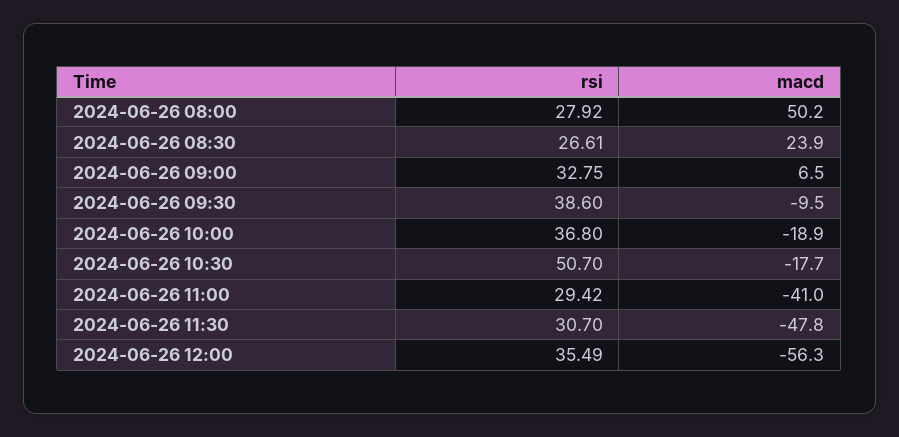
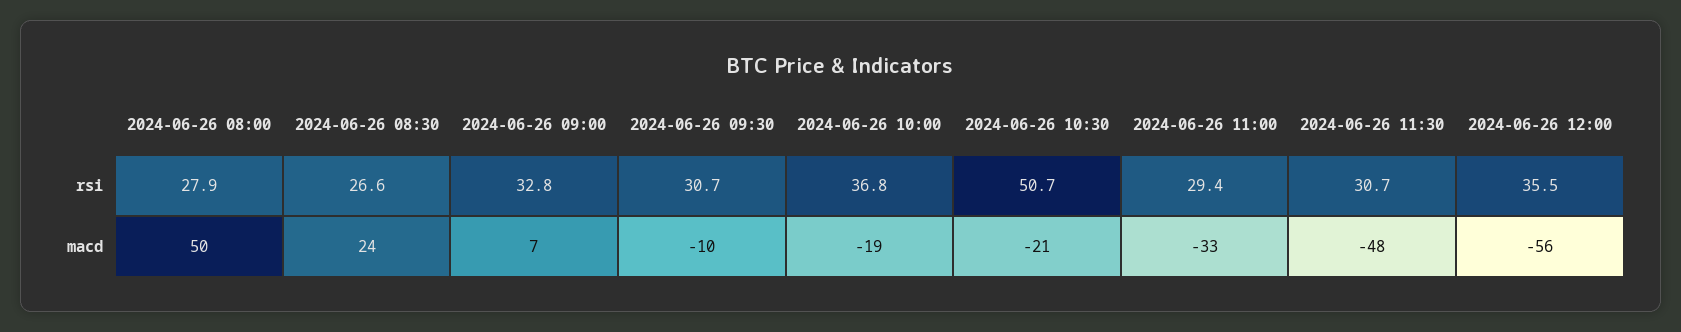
rsi, 2024-06-26 09:30: 38.6 -> 30.7
macd, 2024-06-26 10:30: -17.7 -> -21
macd, 2024-06-26 11:00: -41 -> -33

